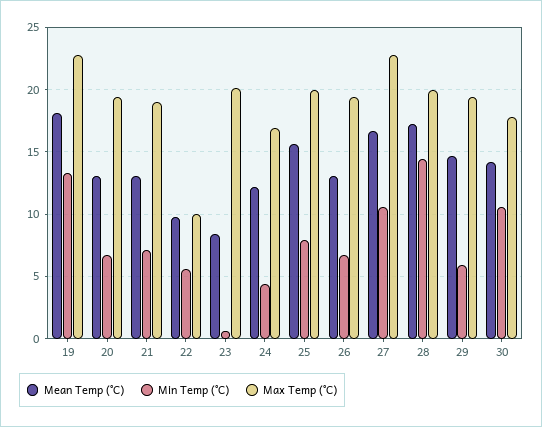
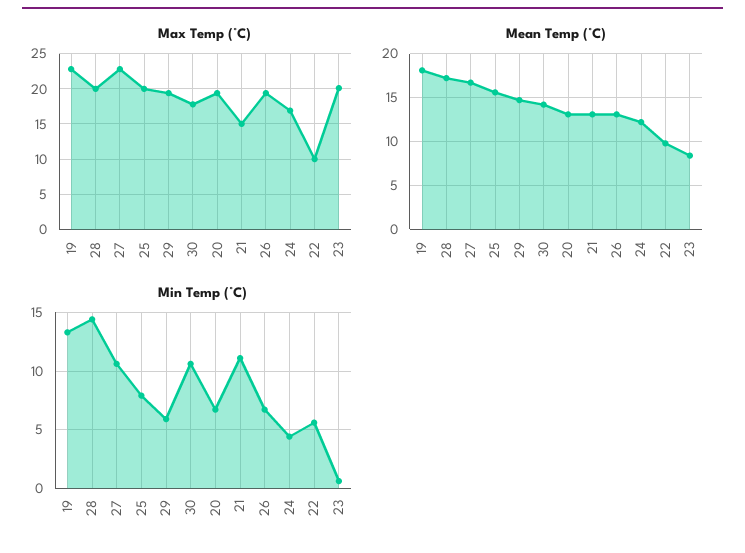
Min Temp (°C), 21: 7 -> 11
Max Temp (°C), 21: 19 -> 15

